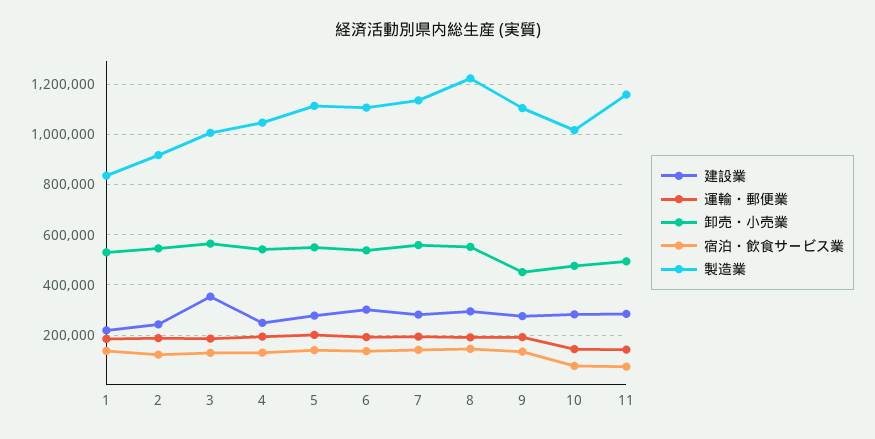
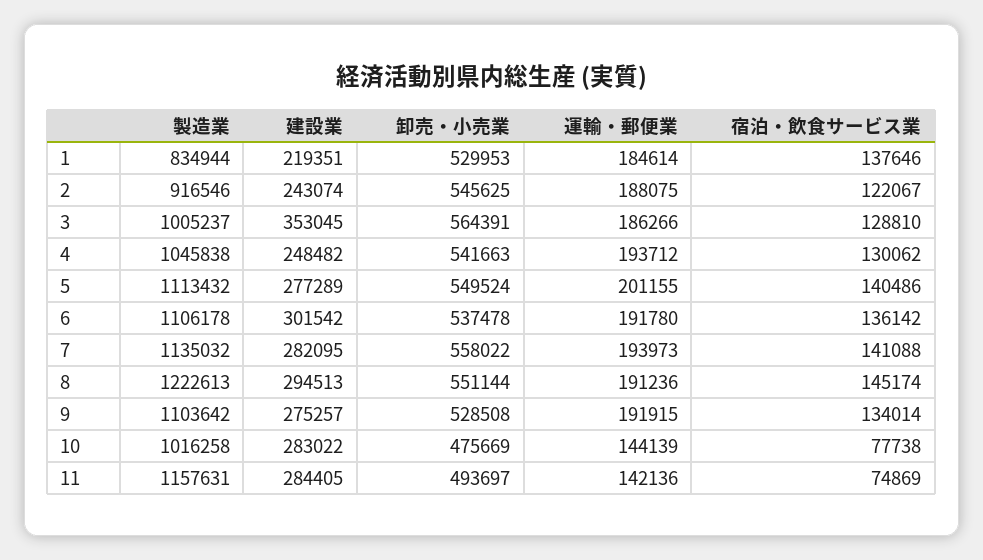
卸売・小売業, 9: 450000 -> 528508

